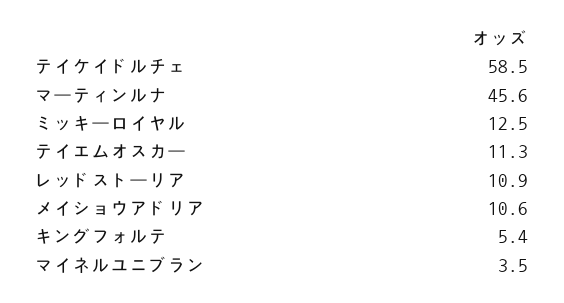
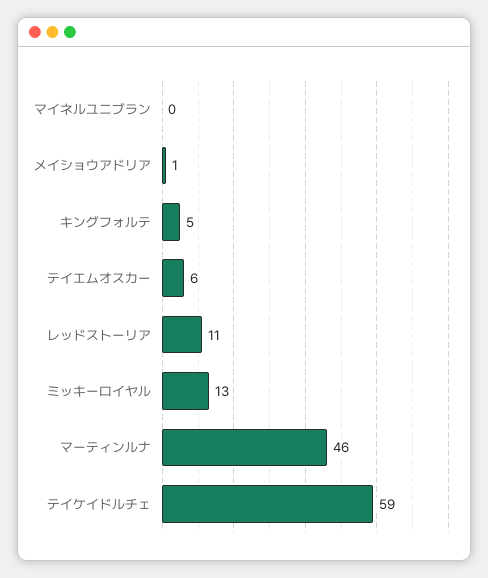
テイエムオスカー: 11.3 -> 6
メイショウアドリア: 10.6 -> 1
マイネルユニブラン: 3.5 -> 0

